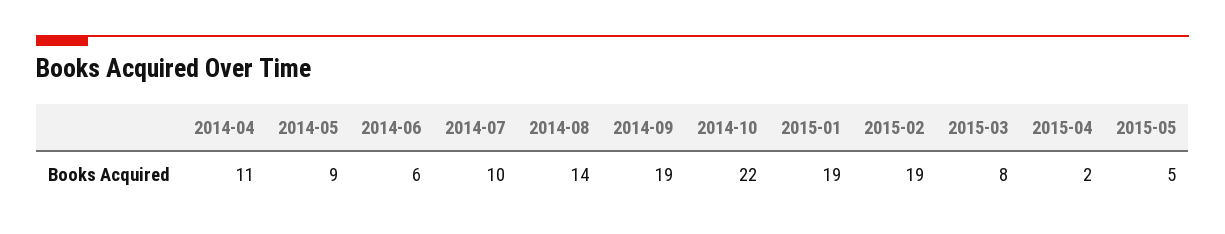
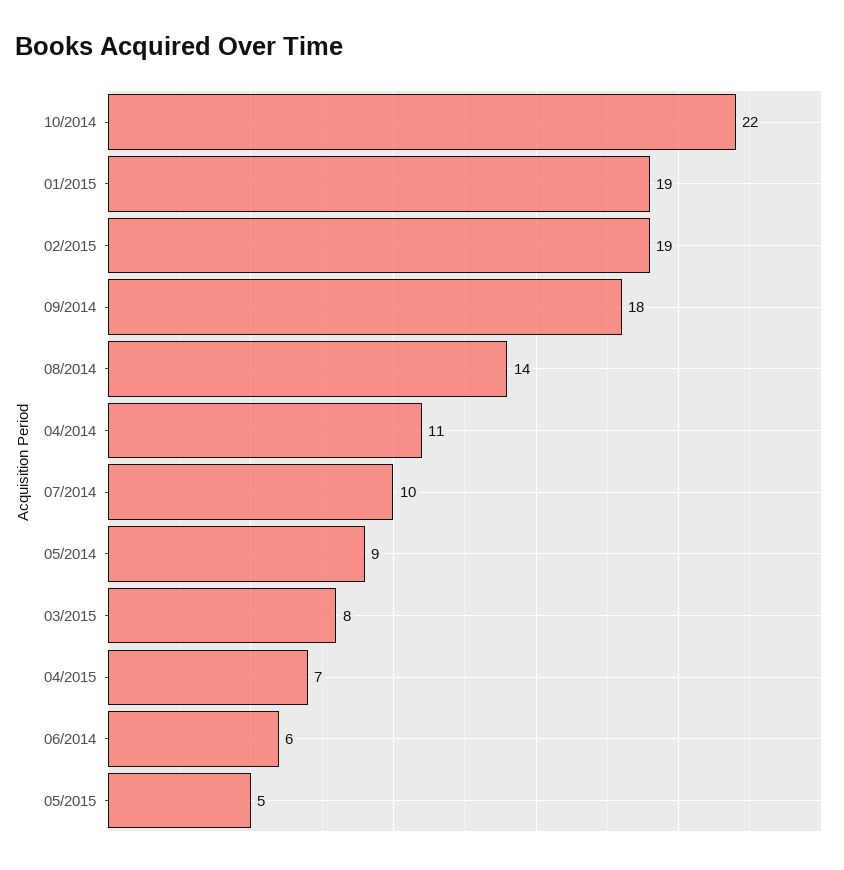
2014-09: 19 -> 18
2015-04: 2 -> 7

